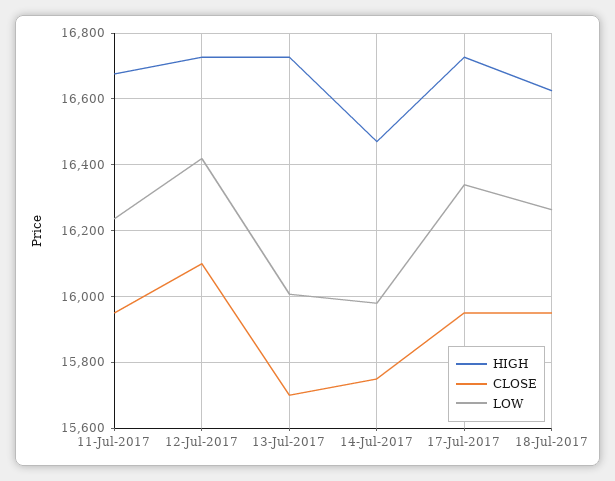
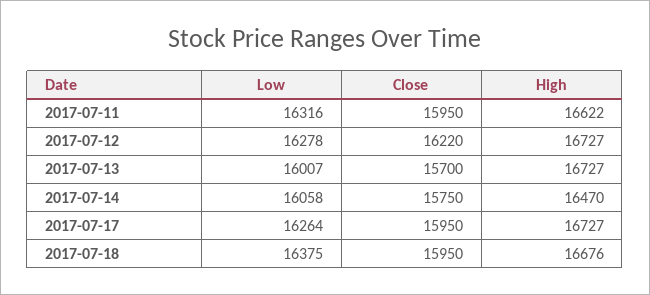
HIGH, 11-Jul-2017: 16680 -> 16622
LOW, 11-Jul-2017: 16240 -> 16316
CLOSE, 12-Jul-2017: 16100 -> 16220
LOW, 12-Jul-2017: 16420 -> 16278
LOW, 14-Jul-2017: 15980 -> 16058
LOW, 17-Jul-2017: 16340 -> 16264
HIGH, 18-Jul-2017: 16620 -> 16676
LOW, 18-Jul-2017: 16260 -> 16375

